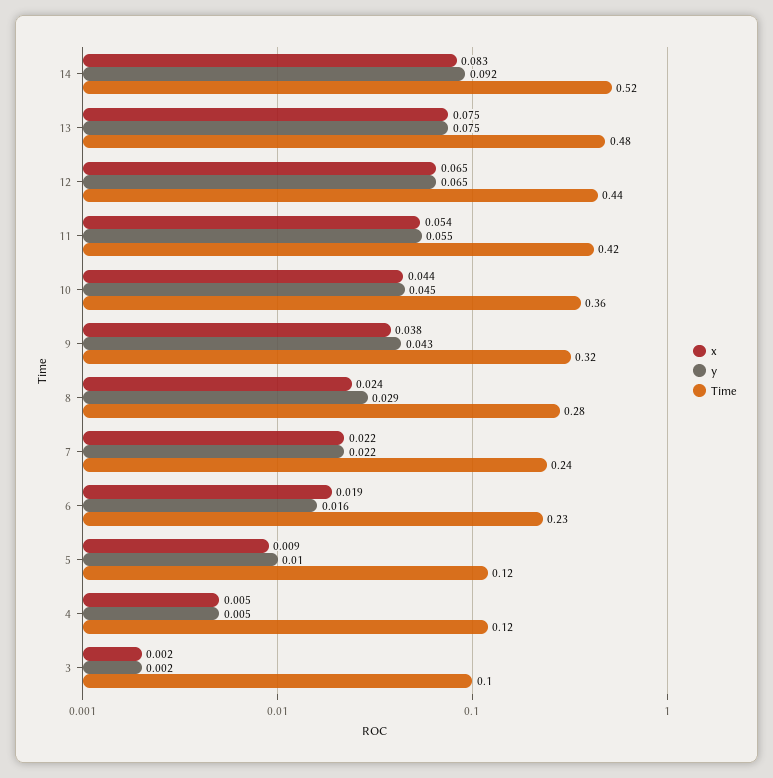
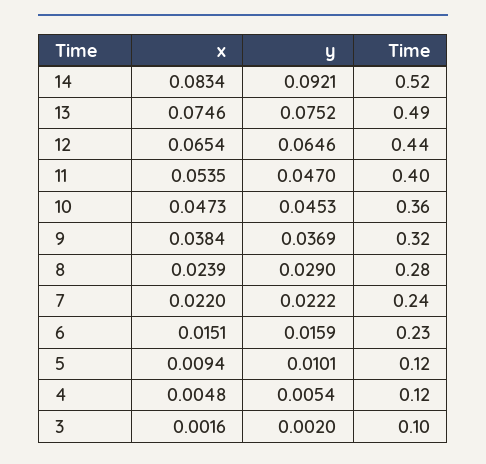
Time, 13: 0.48 -> 0.49
y, 11: 0.055 -> 0.047
Time, 11: 0.42 -> 0.4
x, 10: 0.044 -> 0.0473
y, 9: 0.043 -> 0.0369
x, 6: 0.019 -> 0.0151

